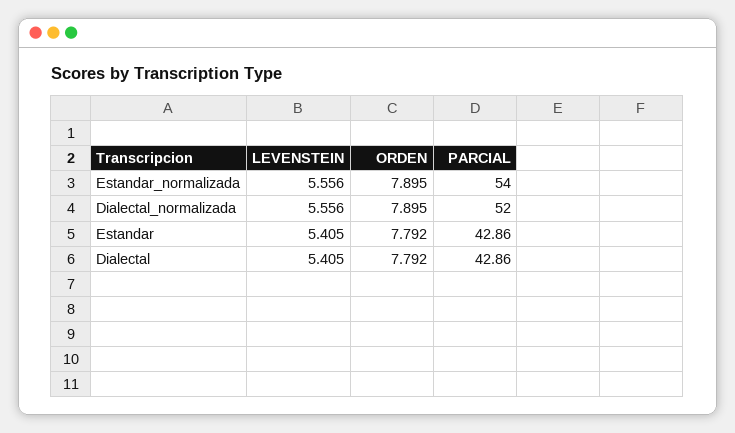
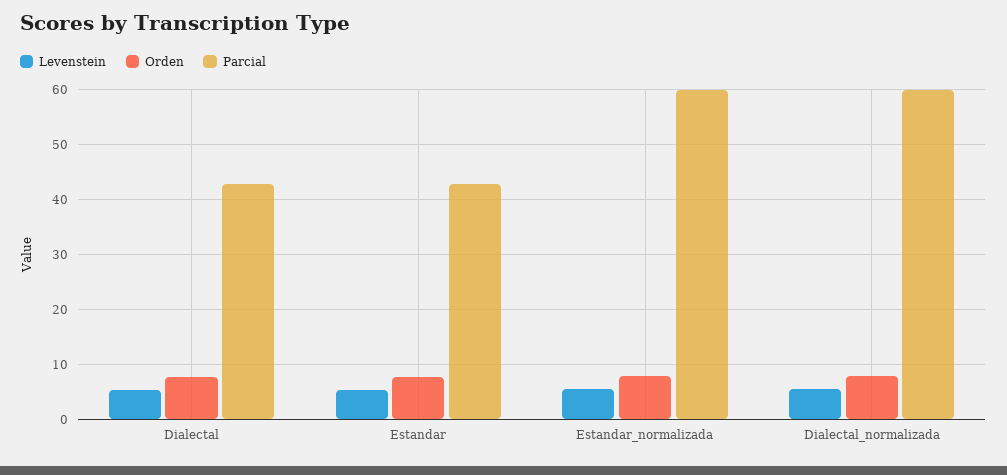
PARCIAL, Estandar_normalizada: 54 -> 60
PARCIAL, Dialectal_normalizada: 52 -> 60

